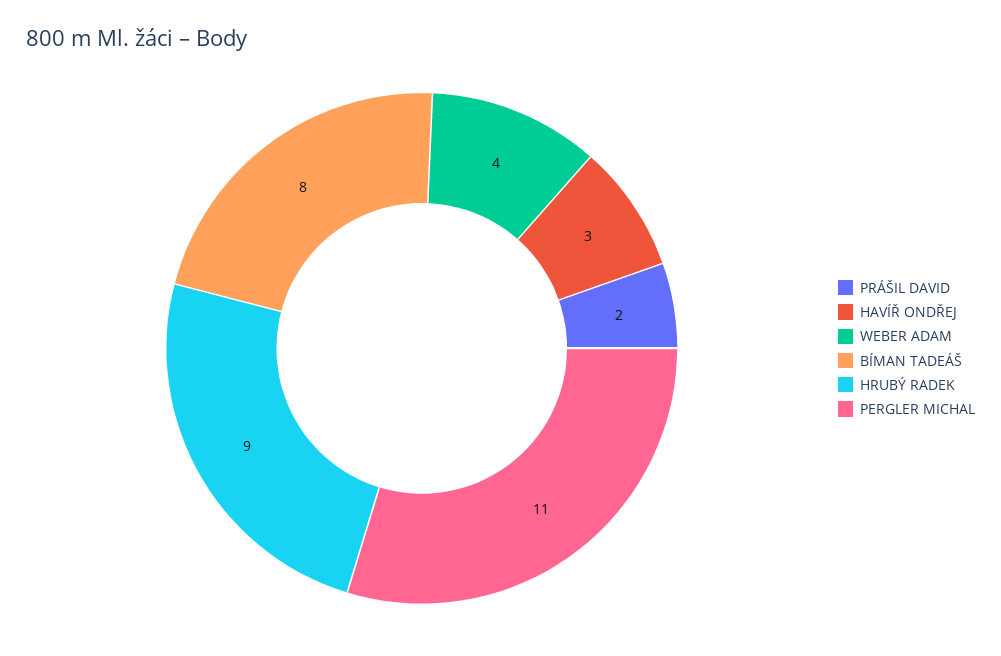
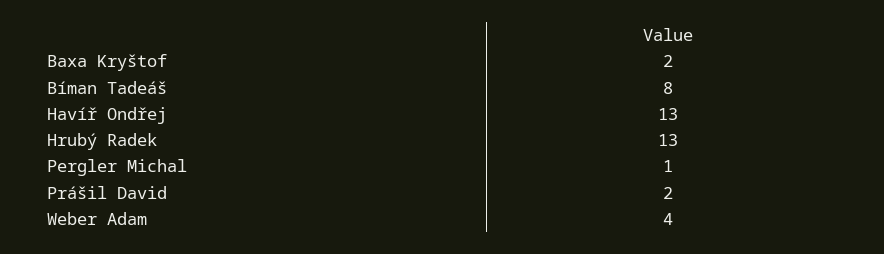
HAVÍŘ ONDŘEJ: 3 -> 13
HRUBÝ RADEK: 9 -> 13
PERGLER MICHAL: 11 -> 1
Baxa Kryštof: none -> 2

